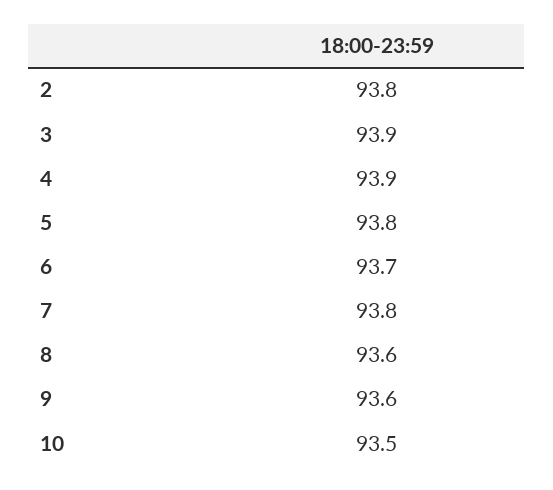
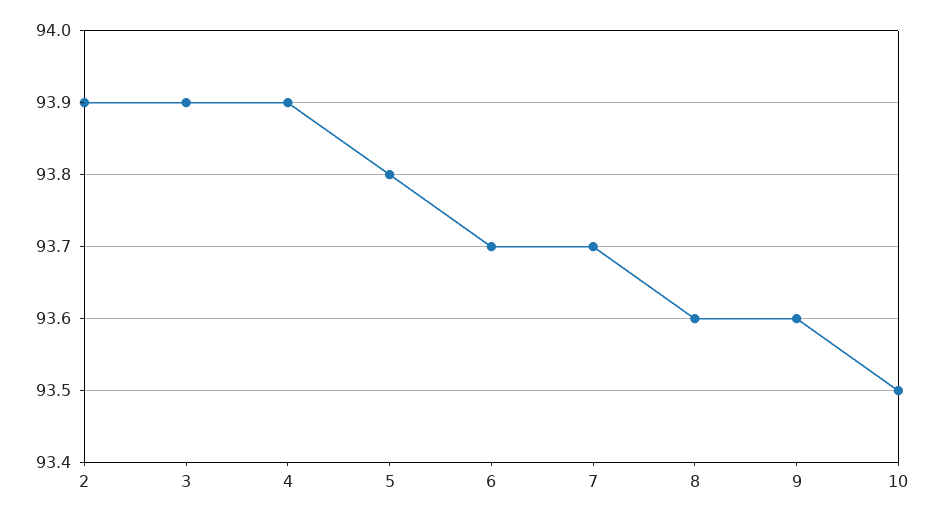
2: 93.8 -> 93.9
7: 93.8 -> 93.7

